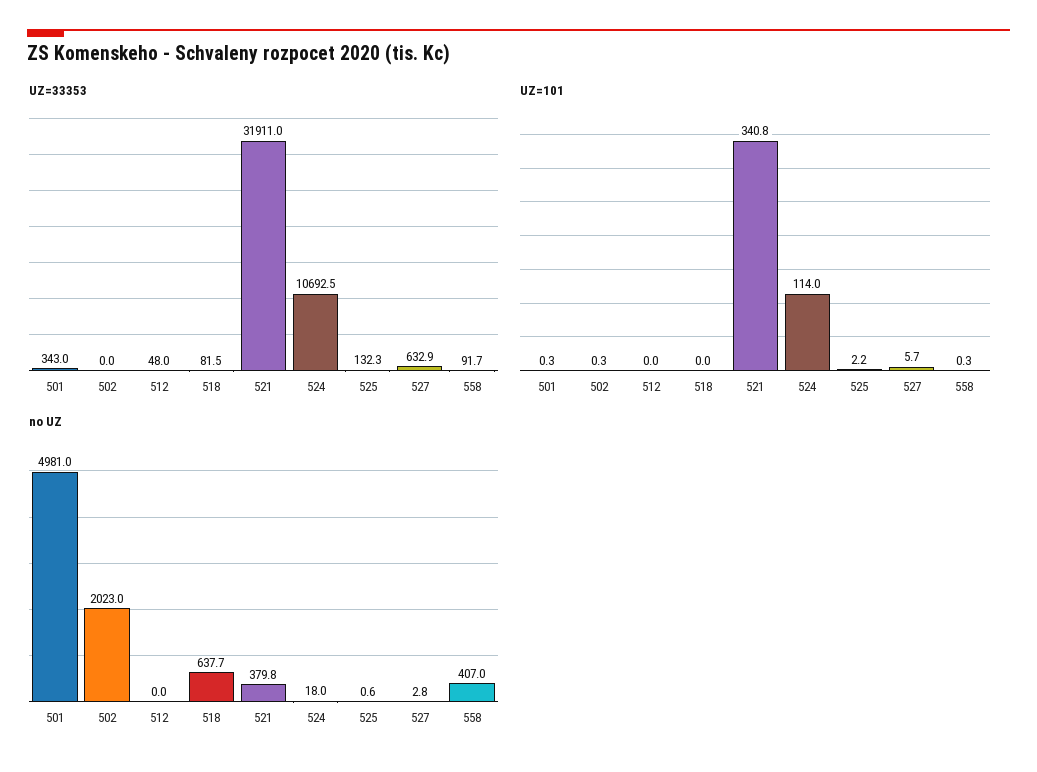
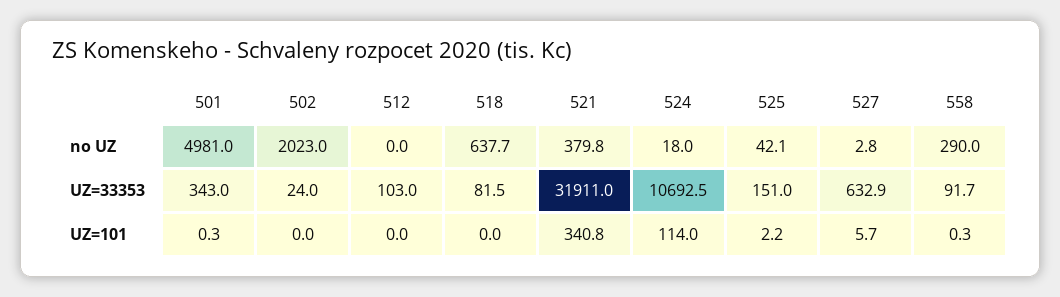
UZ=33353, 502: 0 -> 24
UZ=33353, 512: 48 -> 103
UZ=33353, 525: 132.3 -> 151
UZ=101, 502: 0.3 -> 0
no UZ, 525: 0.6 -> 42.1
no UZ, 558: 407 -> 290

